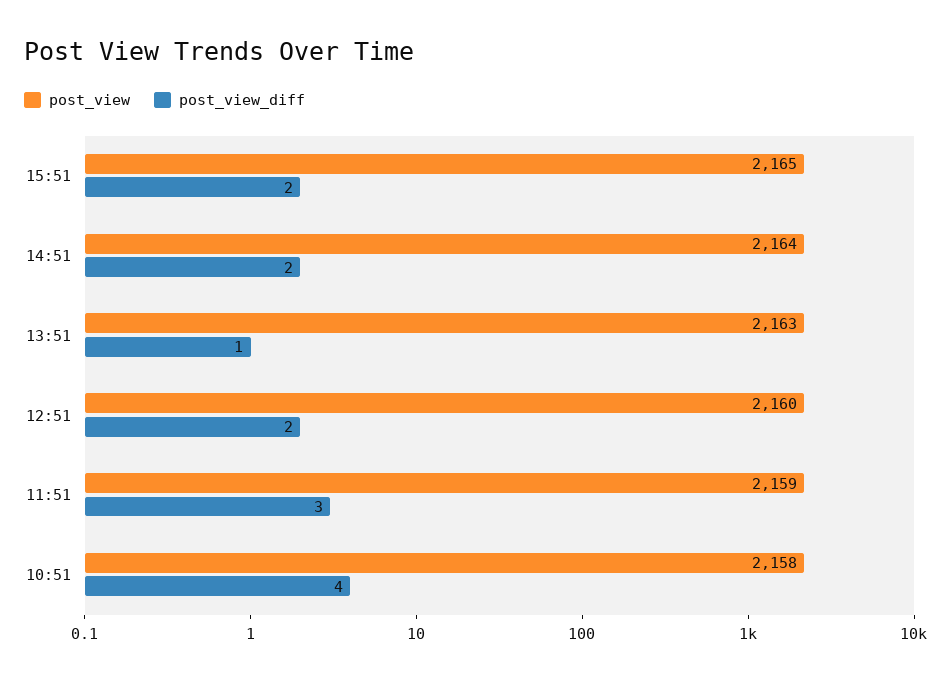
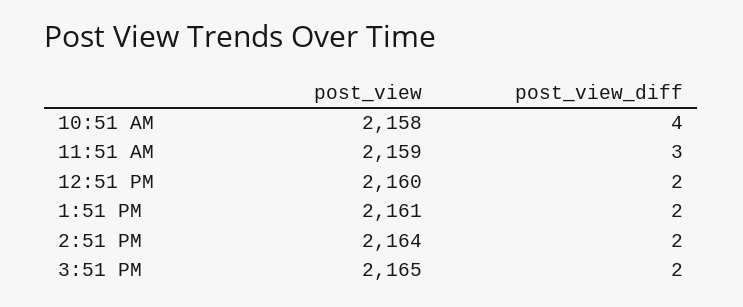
post_view, 13:51: 2163 -> 2161
post_view_diff, 13:51: 1 -> 2

